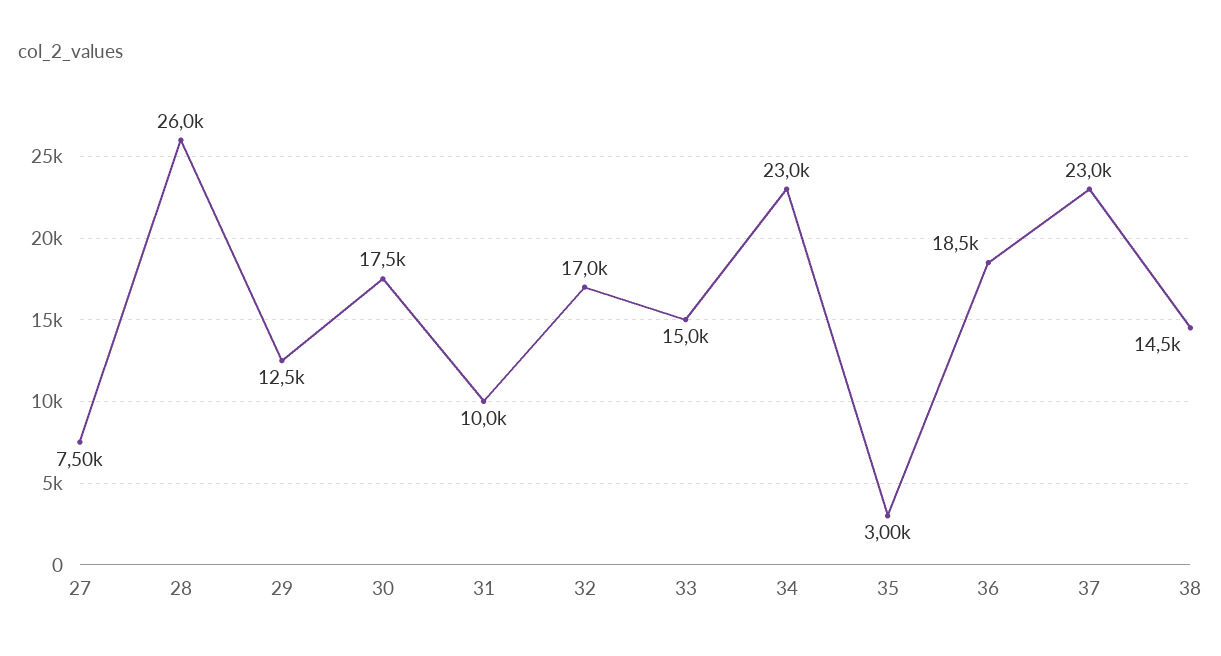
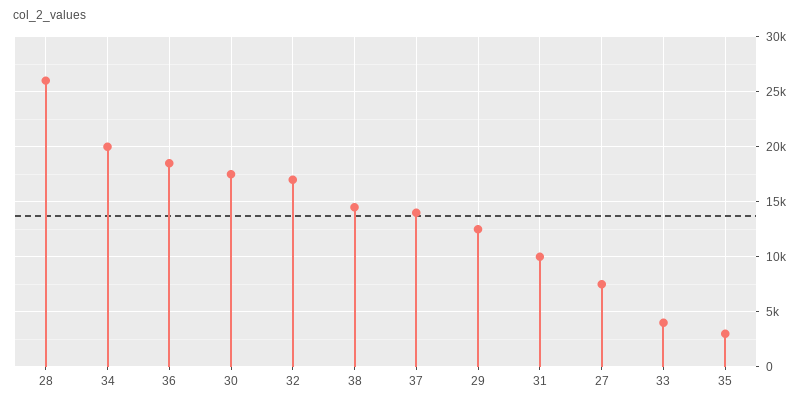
33: 15000 -> 4000
34: 23000 -> 20000
37: 23000 -> 14000

